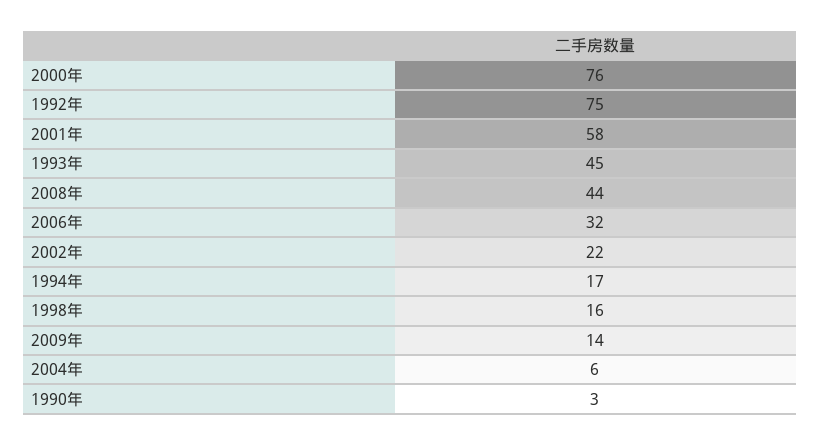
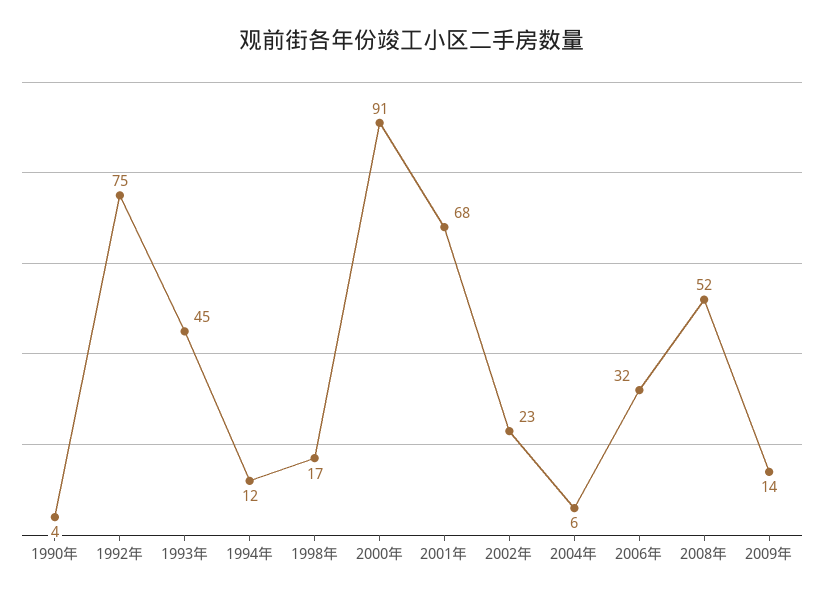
2000年: 76 -> 91
2001年: 58 -> 68
2008年: 44 -> 52
2002年: 22 -> 23
1994年: 17 -> 12
1998年: 16 -> 17
1990年: 3 -> 4

